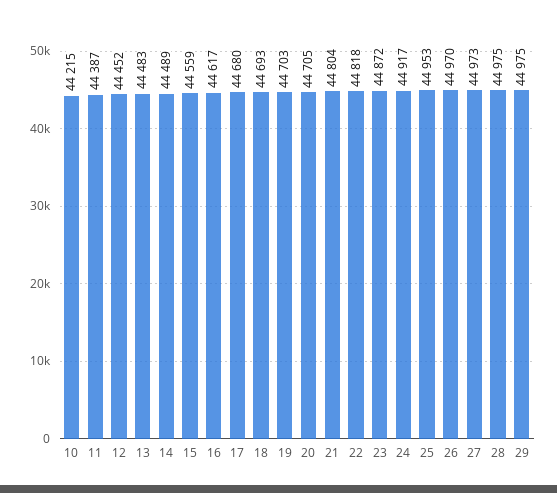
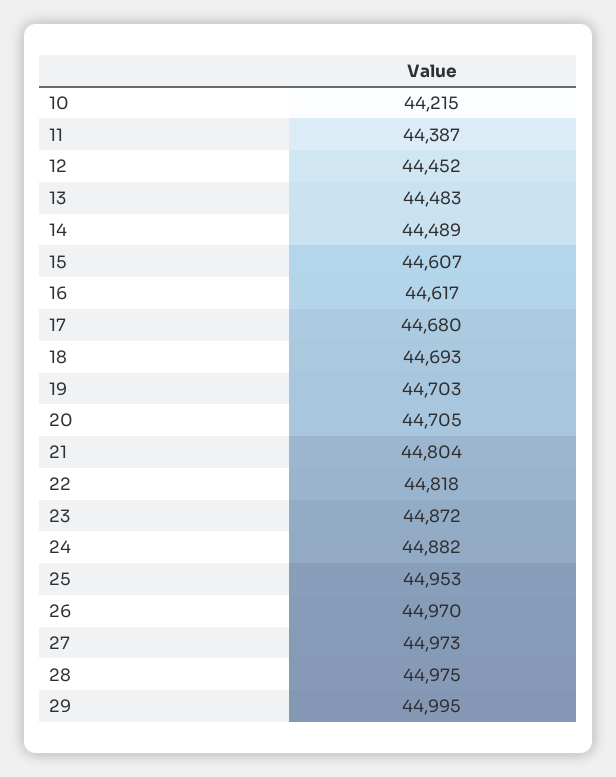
15: 44559 -> 44607
24: 44917 -> 44882
29: 44975 -> 44995

